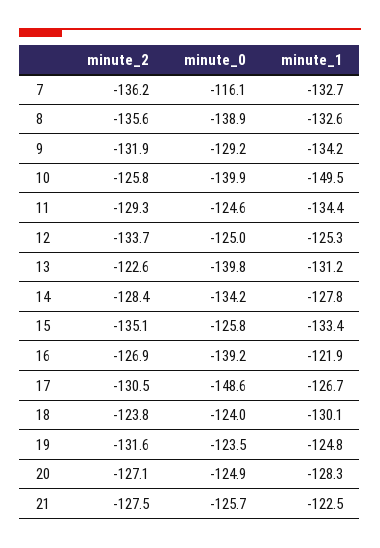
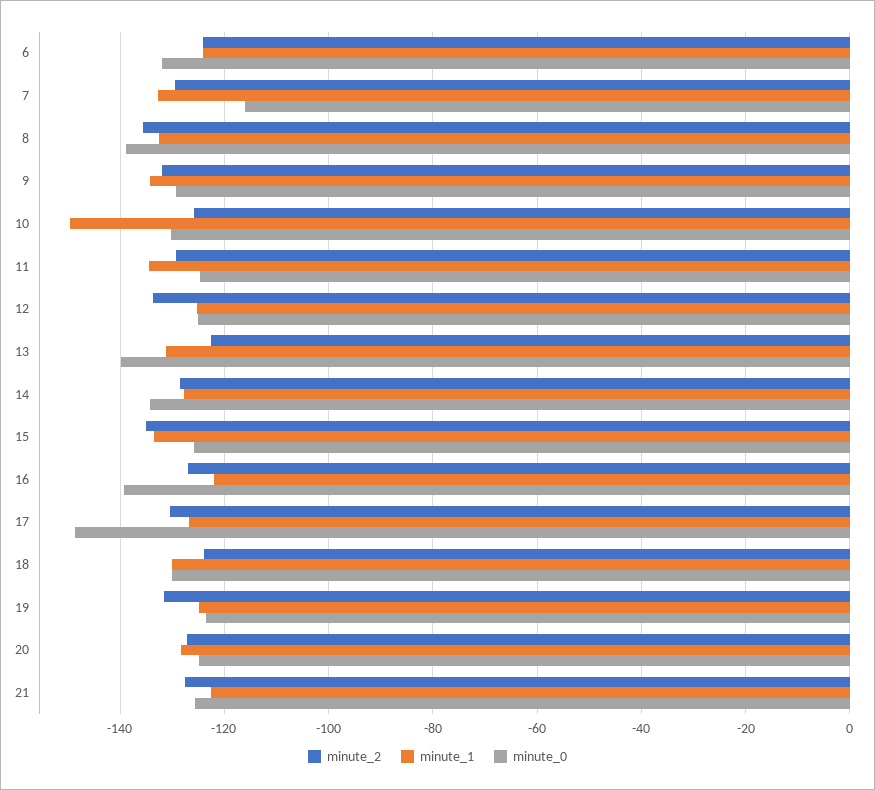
minute_2, 7: -136.2 -> -130
minute_0, 10: -139.9 -> -130
minute_0, 18: -124 -> -130
minute_2, 6: none -> -124
minute_1, 6: none -> -124
minute_0, 6: none -> -132

